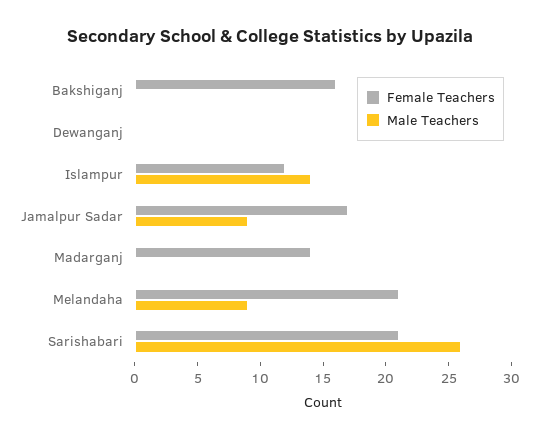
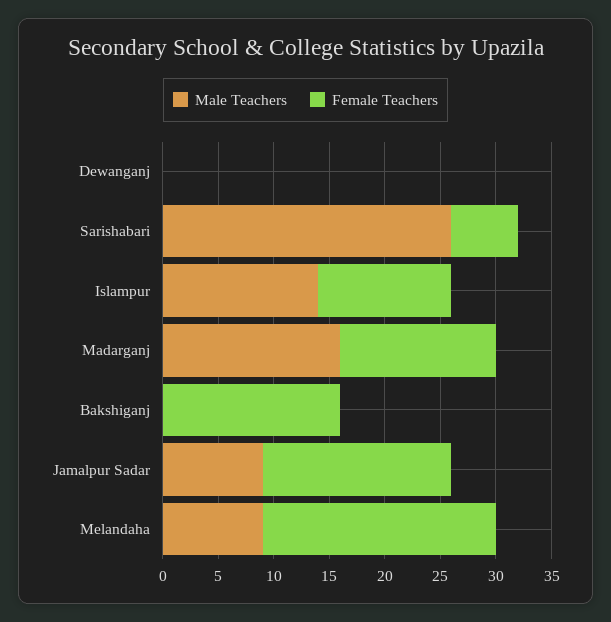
Male Teachers, Madarganj: 0 -> 16
Female Teachers, Sarishabari: 21 -> 6

